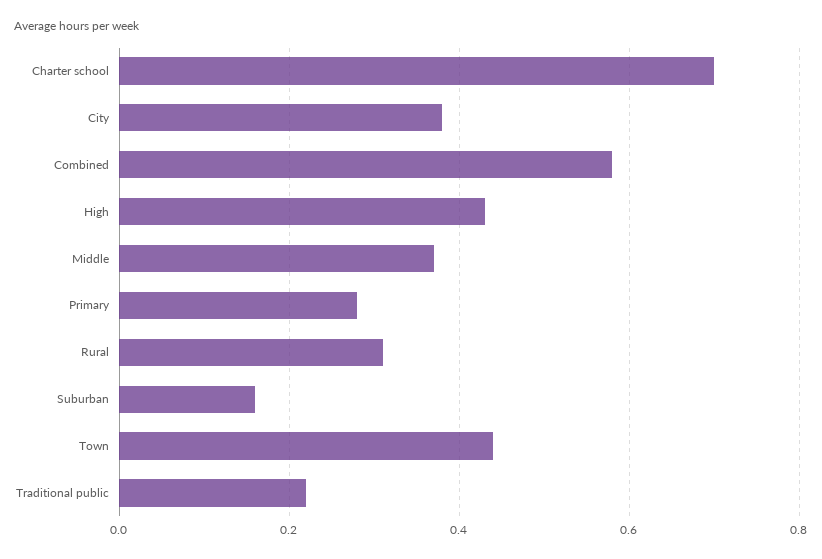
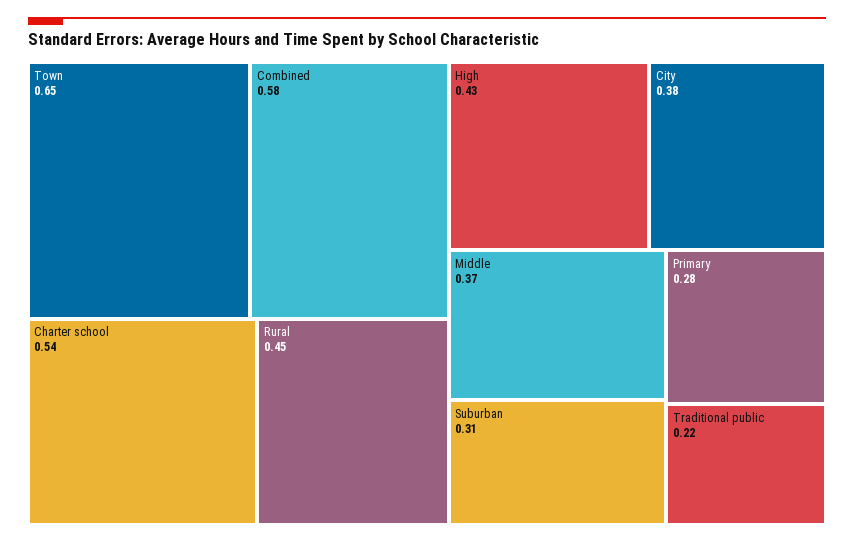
Charter school: 0.7 -> 0.54
Rural: 0.3 -> 0.45
Suburban: 0.15 -> 0.31
Town: 0.45 -> 0.65

